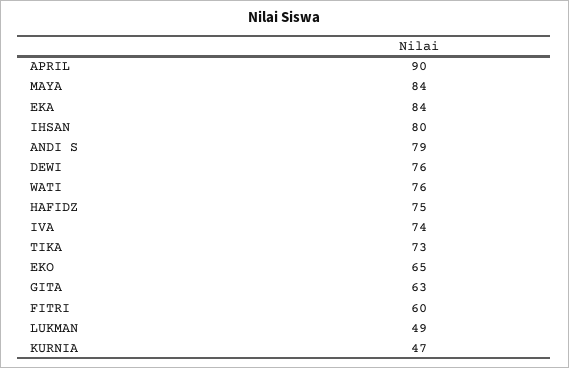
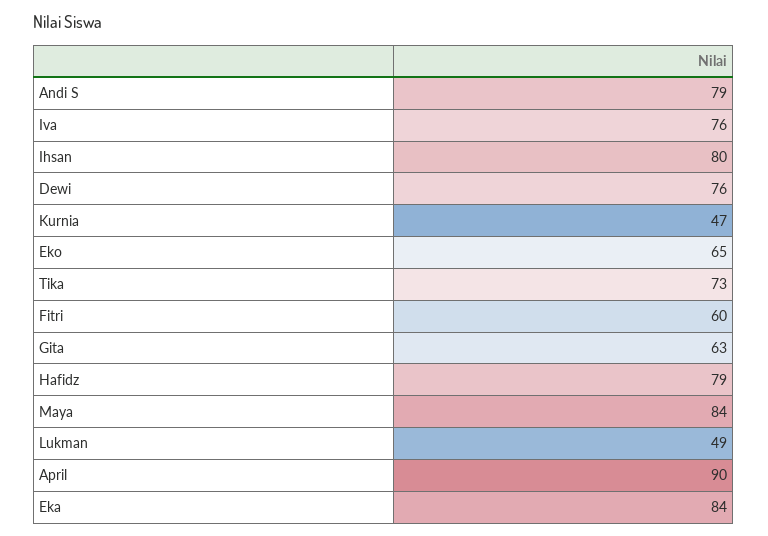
WATI: 76 -> none
HAFIDZ: 75 -> 79
IVA: 74 -> 76

